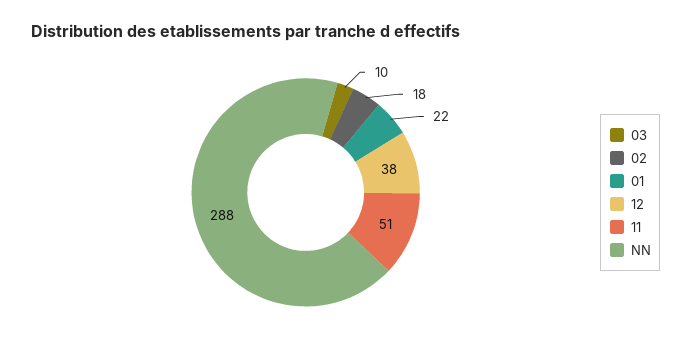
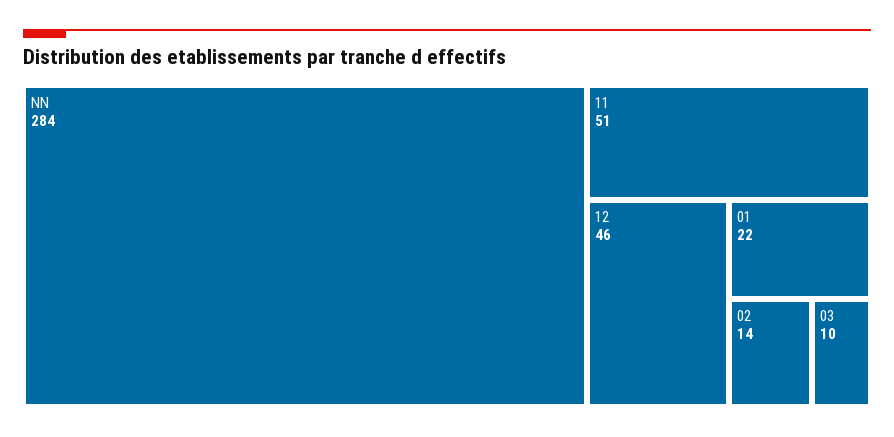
02: 18 -> 14
12: 38 -> 46
NN: 288 -> 284

